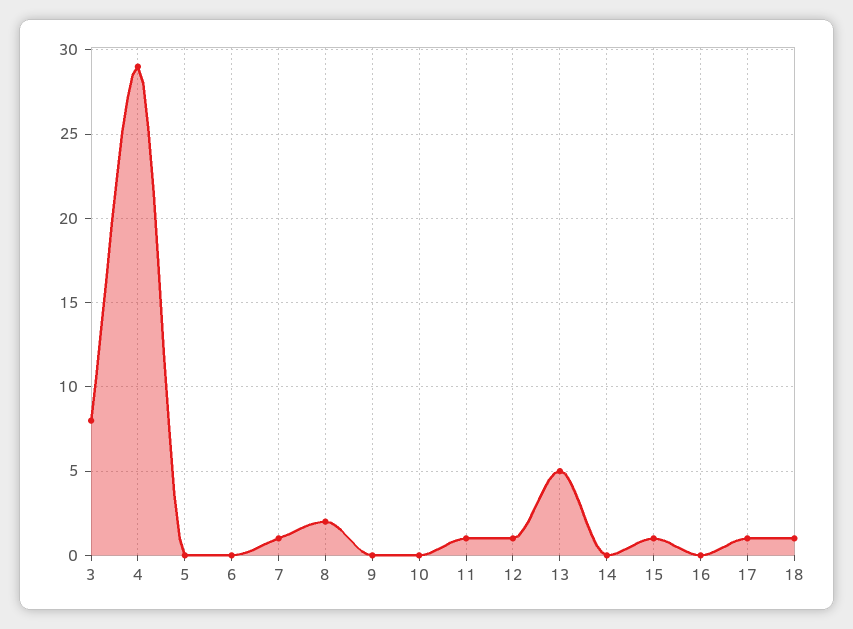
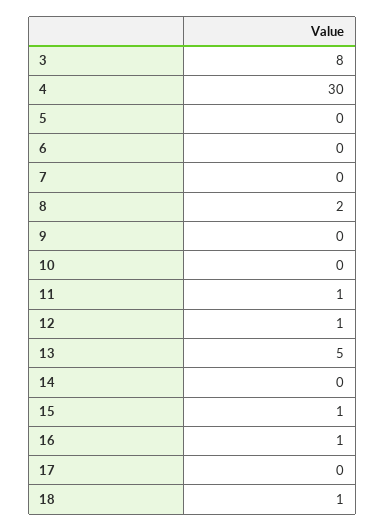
4: 29 -> 30
7: 1 -> 0
16: 0 -> 1
17: 1 -> 0

